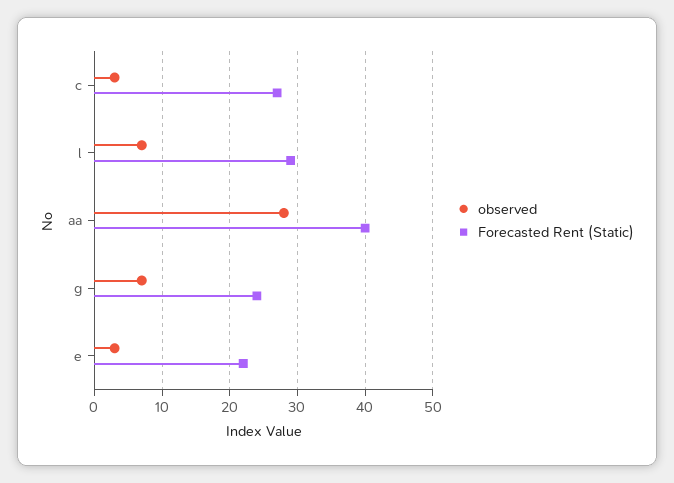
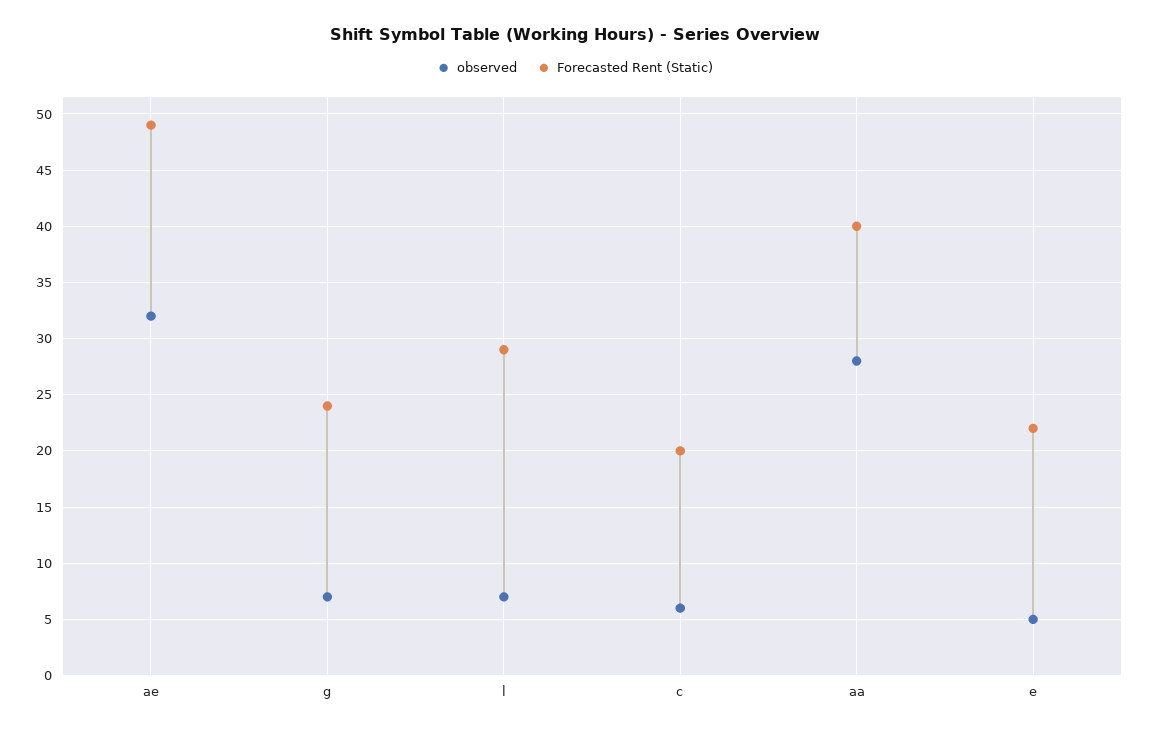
observed, c: 3 -> 6
Forecasted Rent (Static), c: 27 -> 20
observed, e: 3 -> 5
observed, ae: none -> 32
Forecasted Rent (Static), ae: none -> 49

